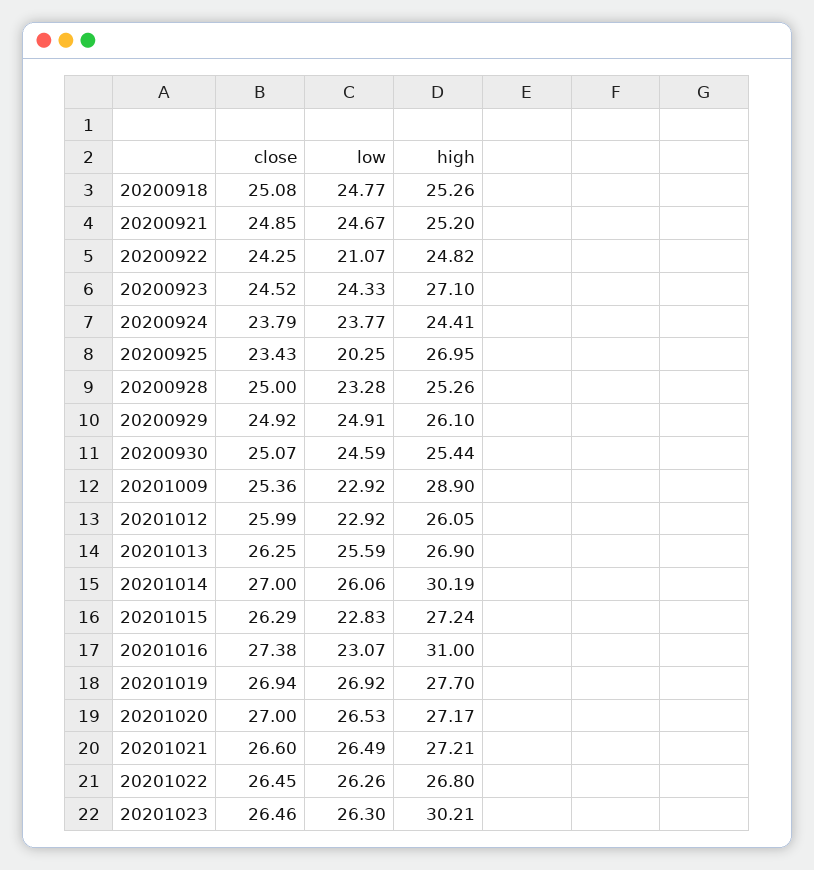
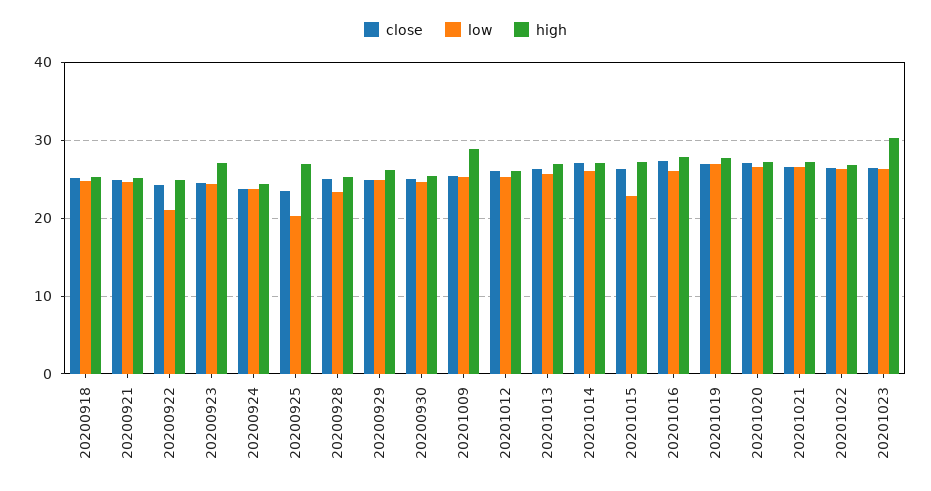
low, 20201009: 22.92 -> 25
low, 20201012: 22.92 -> 25
high, 20201014: 30.19 -> 27
low, 20201016: 23.07 -> 26
high, 20201016: 31 -> 28

